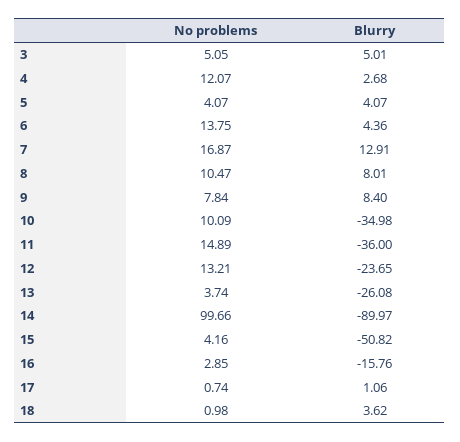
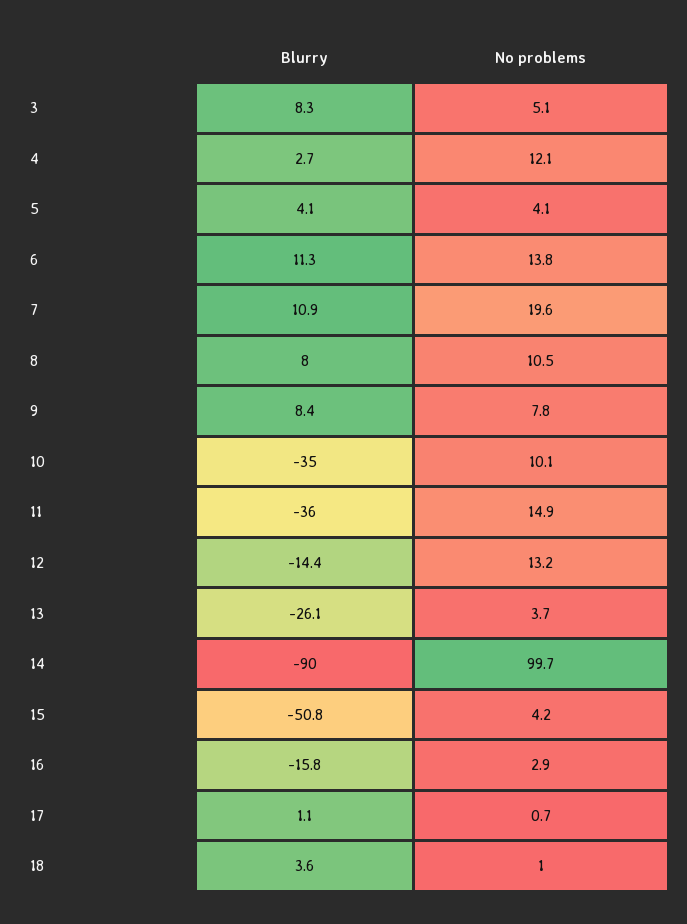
Blurry, 3: 5.01 -> 8.3
Blurry, 6: 4.36 -> 11.3
No problems, 7: 16.87 -> 19.6
Blurry, 7: 12.91 -> 10.9
Blurry, 12: -23.65 -> -14.4

